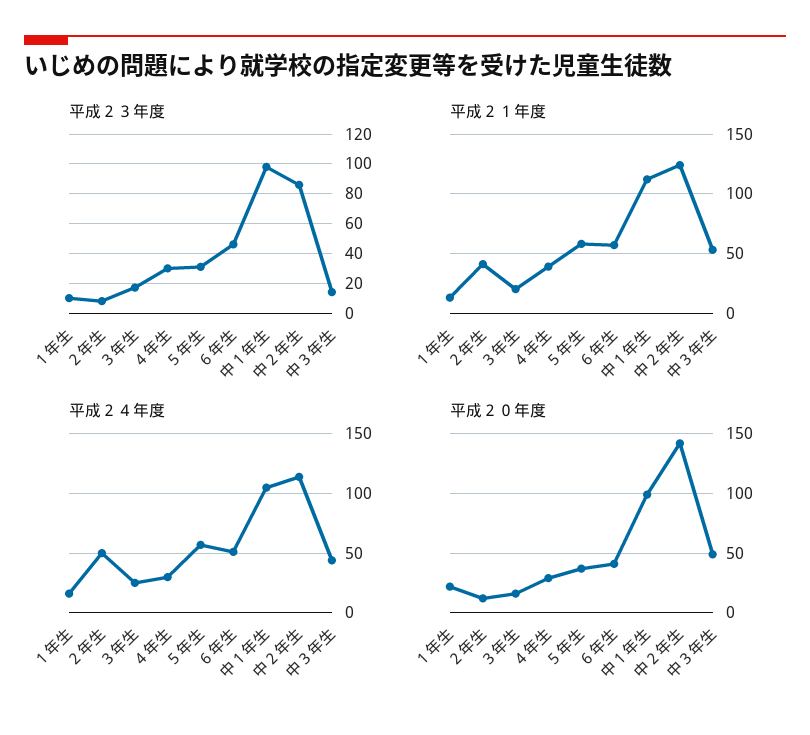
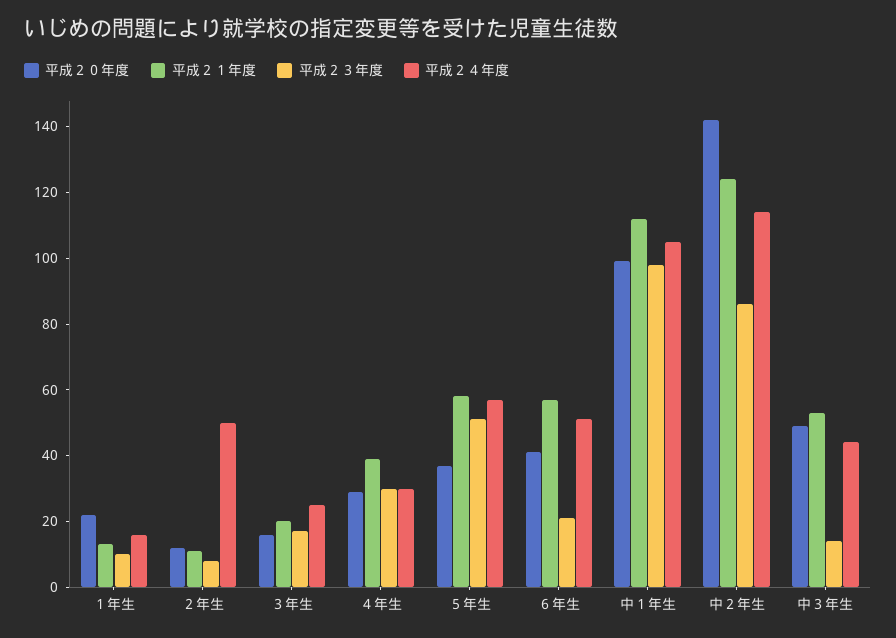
平成２３年度, ５年生: 30 -> 50
平成２３年度, ６年生: 45 -> 20
平成２１年度, ２年生: 40 -> 10

